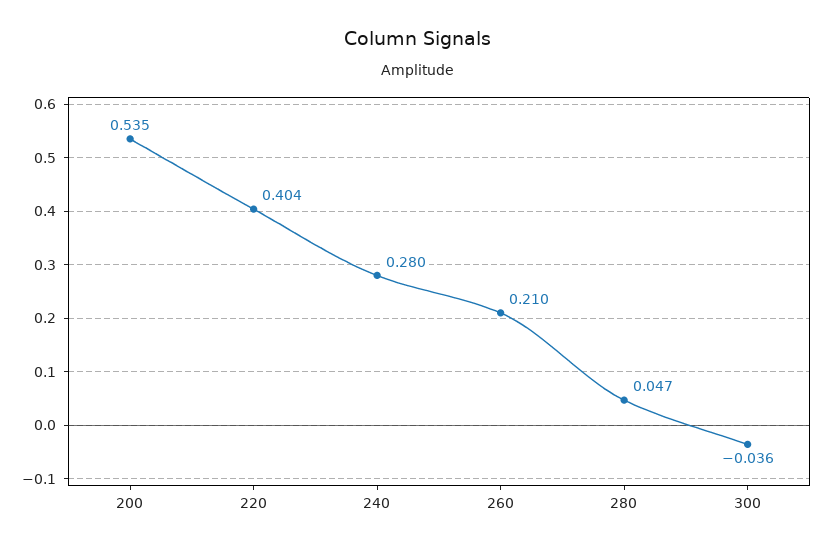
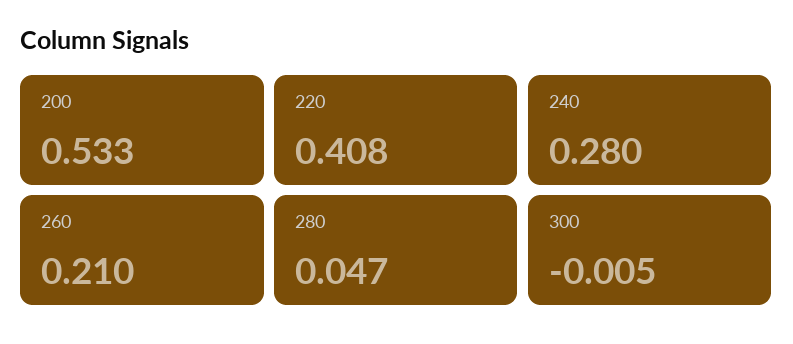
200: 0.535 -> 0.533
220: 0.404 -> 0.408
300: -0.036 -> -0.005

